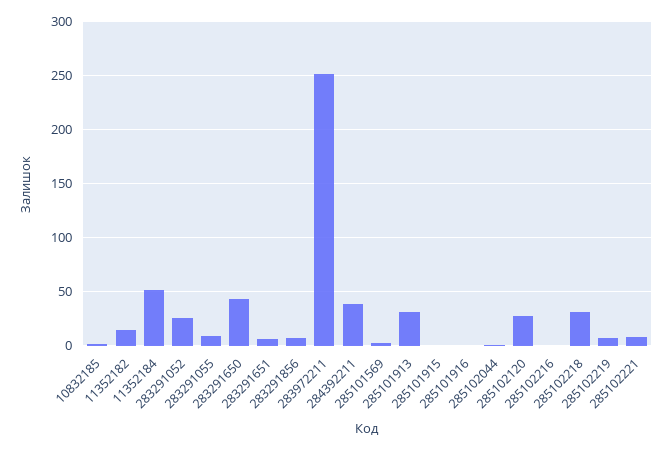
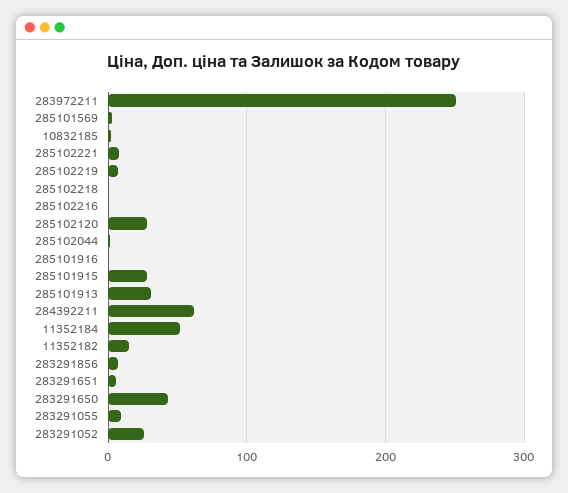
284392211: 40 -> 60
285101915: 0 -> 30
285102218: 30 -> 0

